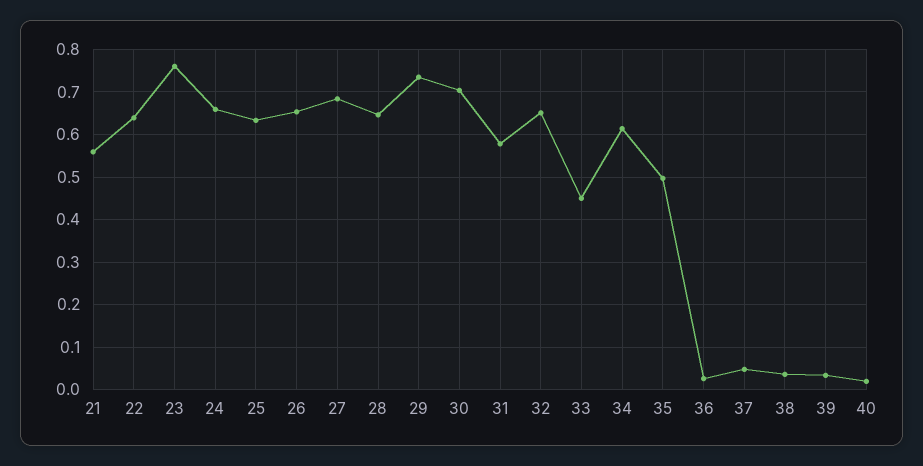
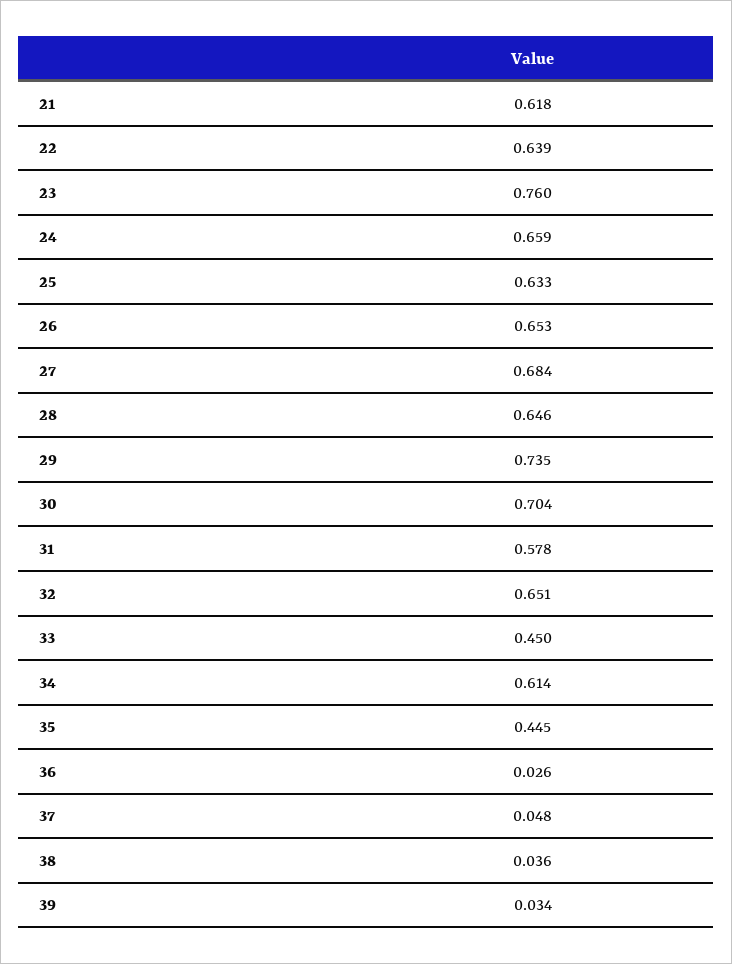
21: 0.56 -> 0.618
35: 0.5 -> 0.445
40: 0.02 -> none

